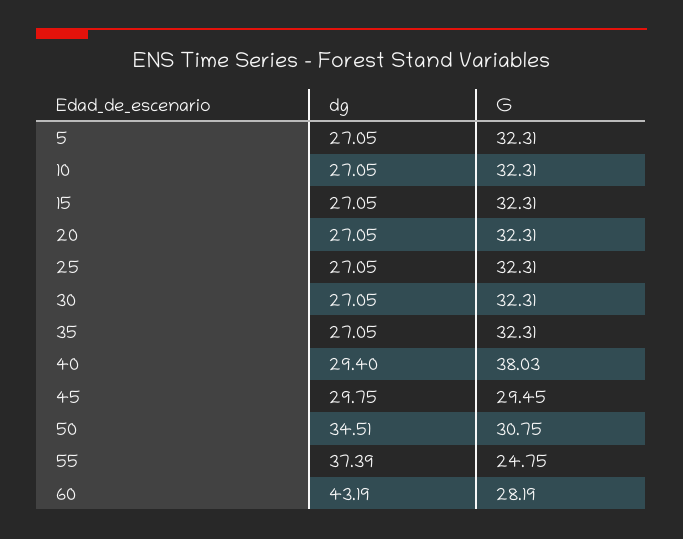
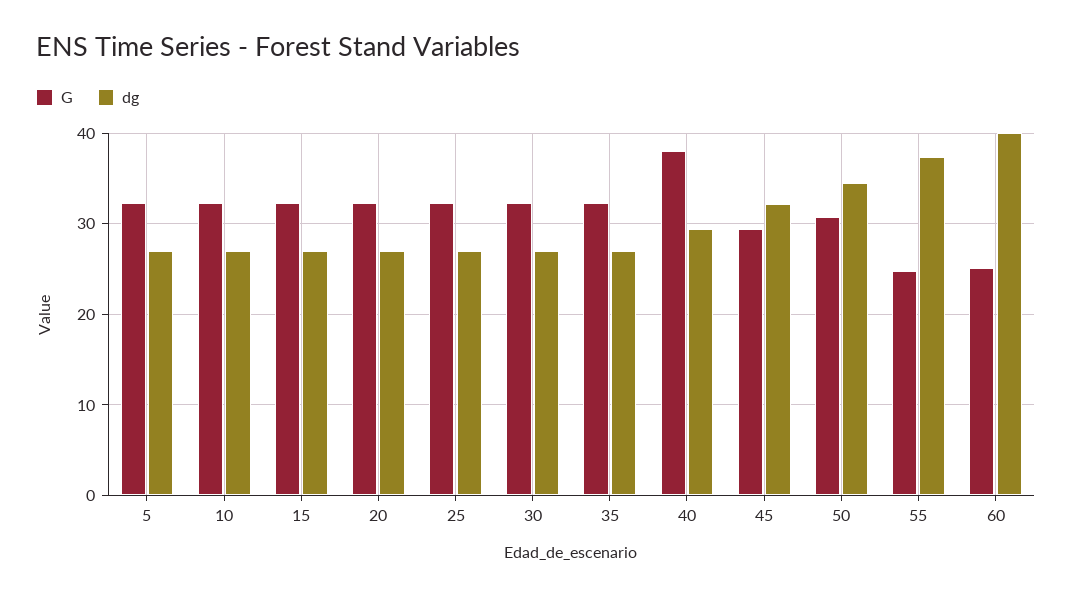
dg, 45: 29.75 -> 32
dg, 60: 43.19 -> 40
G, 60: 28.19 -> 25

